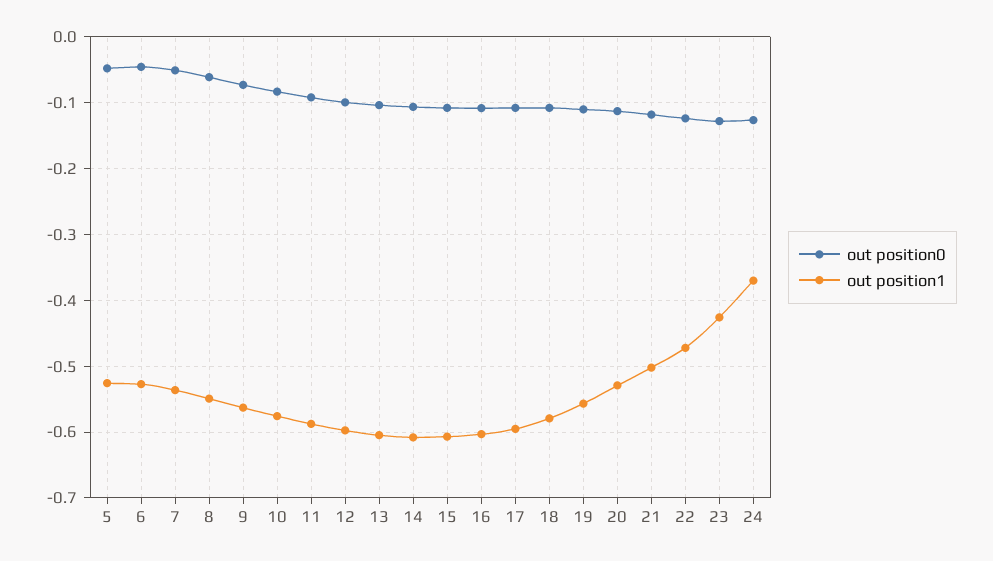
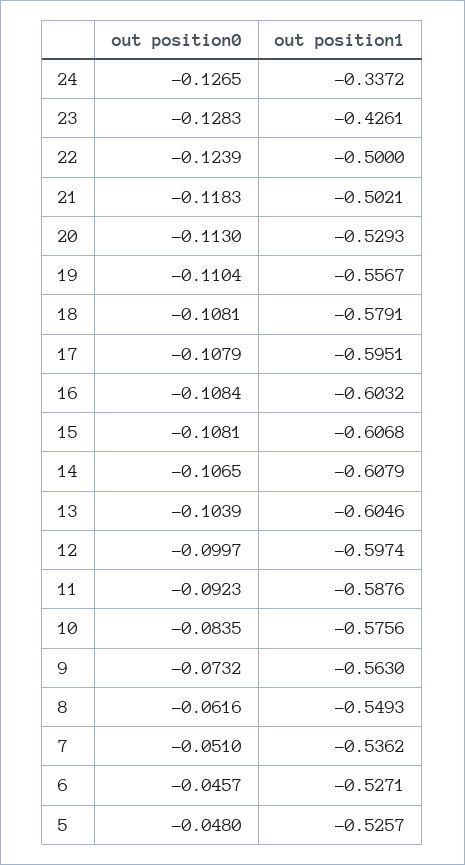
out position1, 22: -0.47 -> -0.5
out position1, 24: -0.37 -> -0.3372

